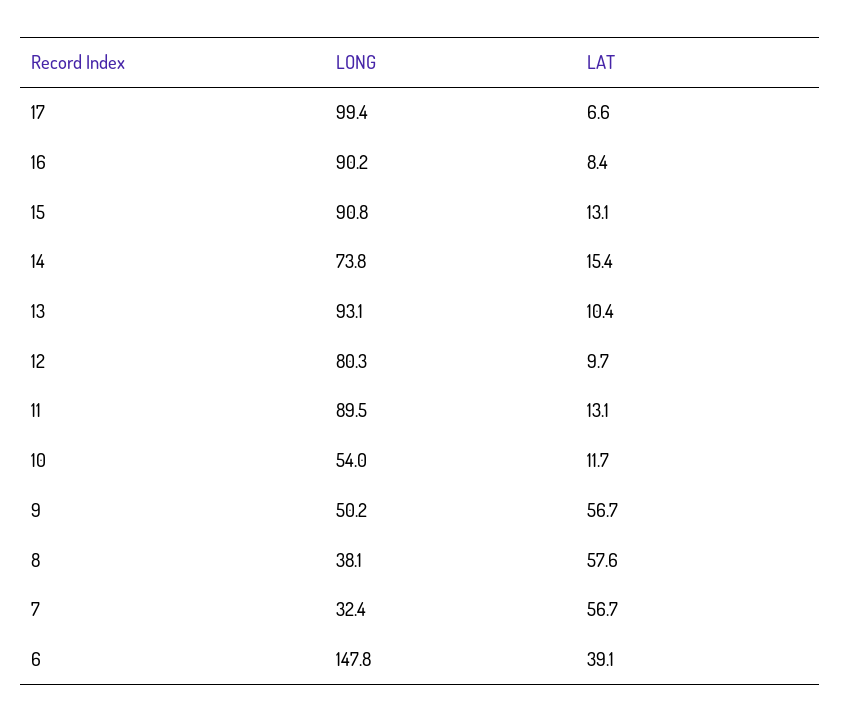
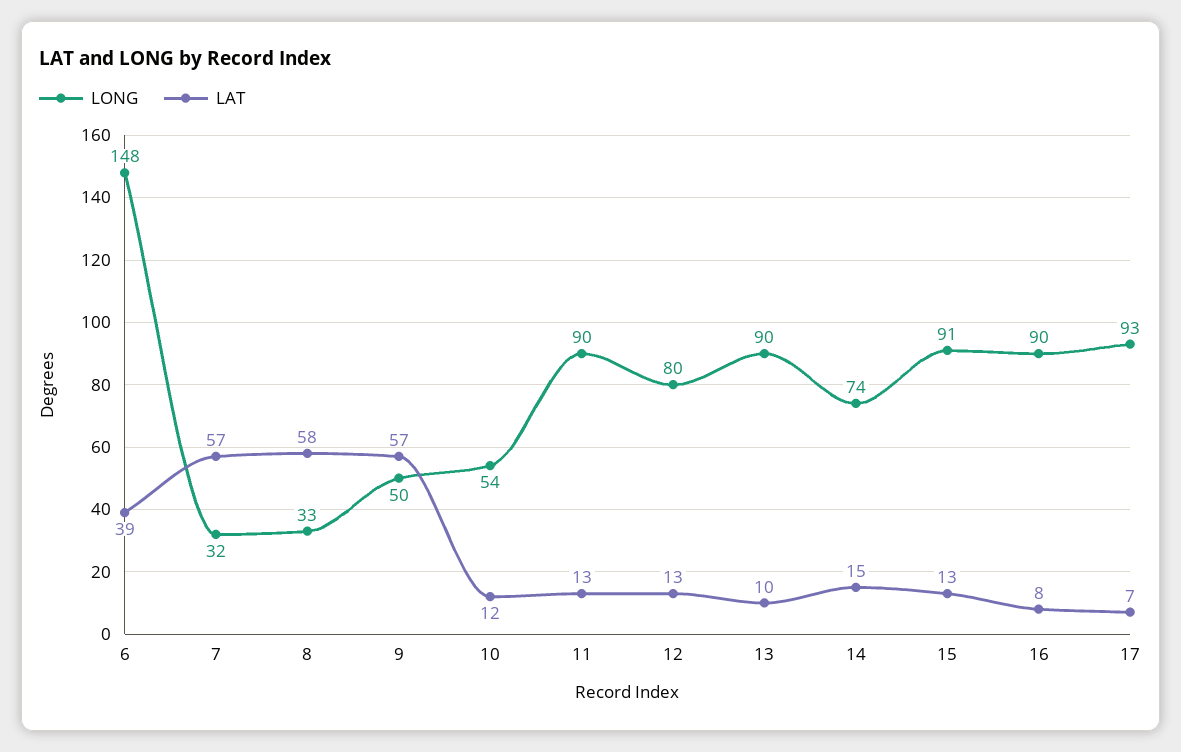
LONG, 17: 99.4 -> 93
LONG, 13: 93.1 -> 90
LAT, 12: 9.7 -> 13
LONG, 8: 38.1 -> 33

